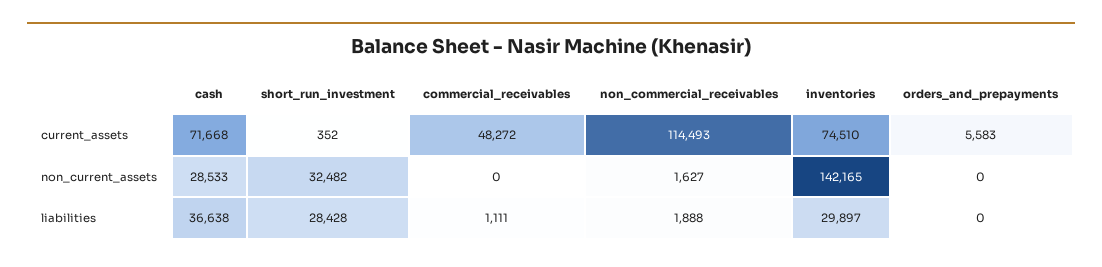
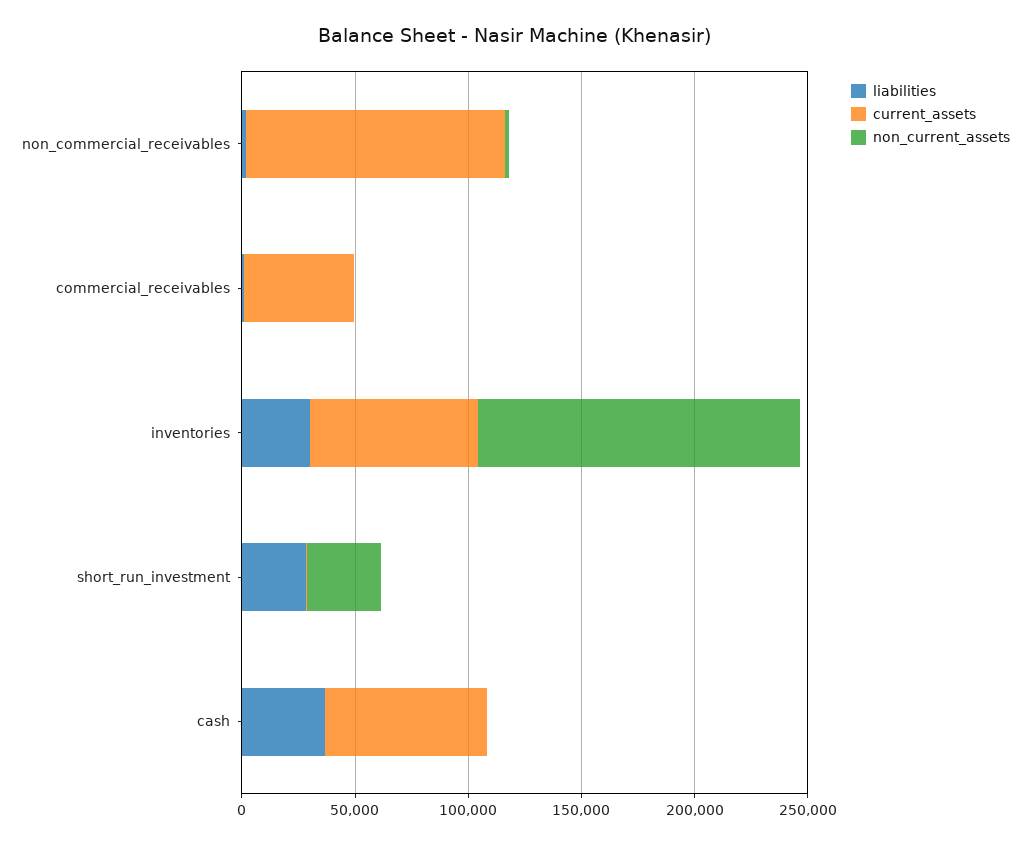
current_assets, orders_and_prepayments: 5583 -> none
non_current_assets, cash: 28533 -> 0
non_current_assets, orders_and_prepayments: 0 -> none
liabilities, orders_and_prepayments: 0 -> none

